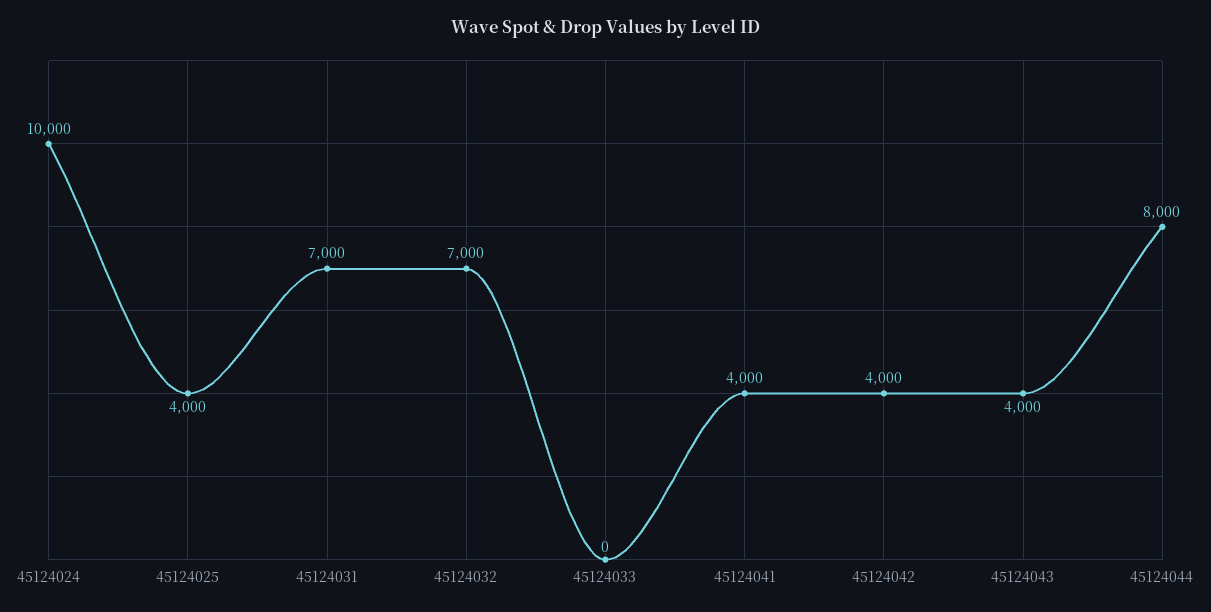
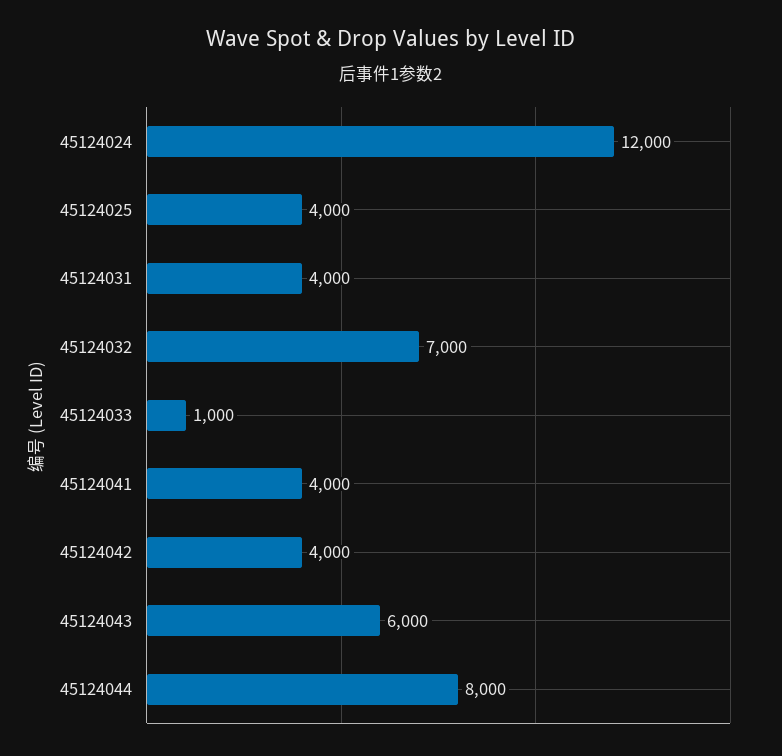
45124024: 10000 -> 12000
45124031: 7000 -> 4000
45124033: 0 -> 1000
45124043: 4000 -> 6000

